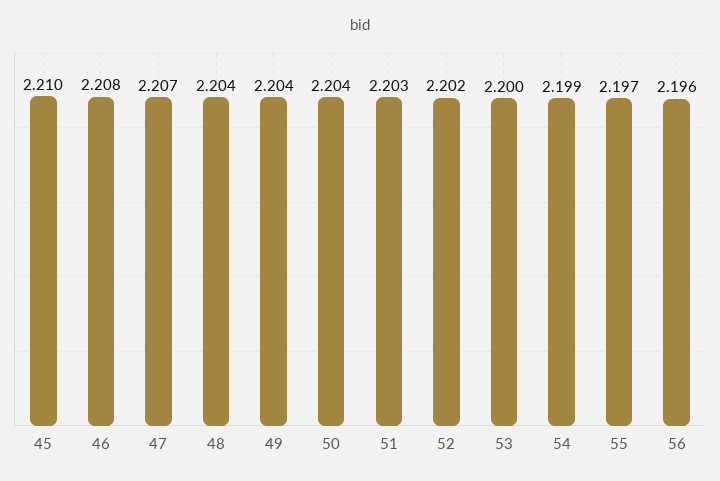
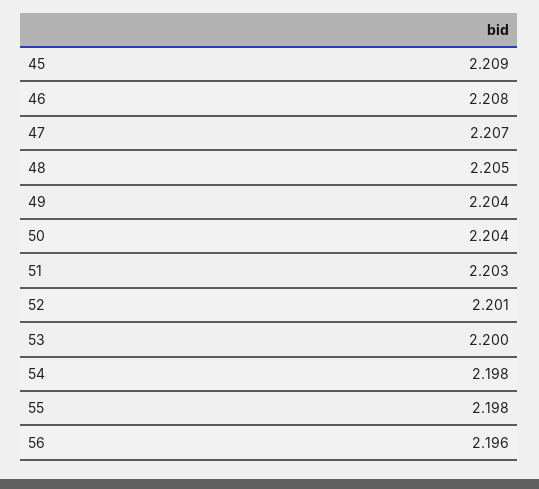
45: 2.21 -> 2.209
48: 2.204 -> 2.205
52: 2.202 -> 2.201
54: 2.199 -> 2.198
55: 2.197 -> 2.198

